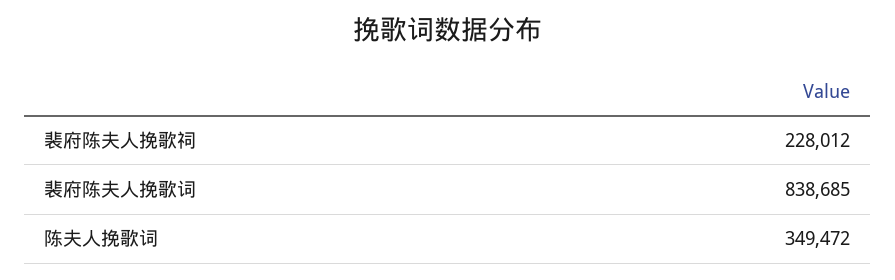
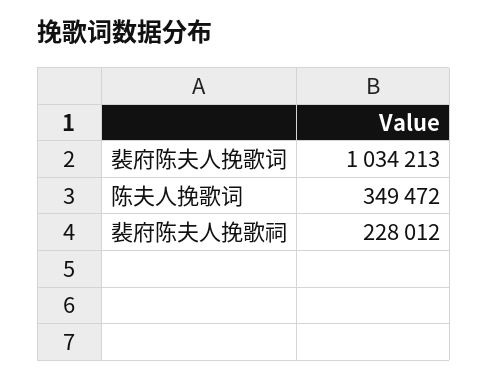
裴府陈夫人挽歌词: 838685 -> 1034213

